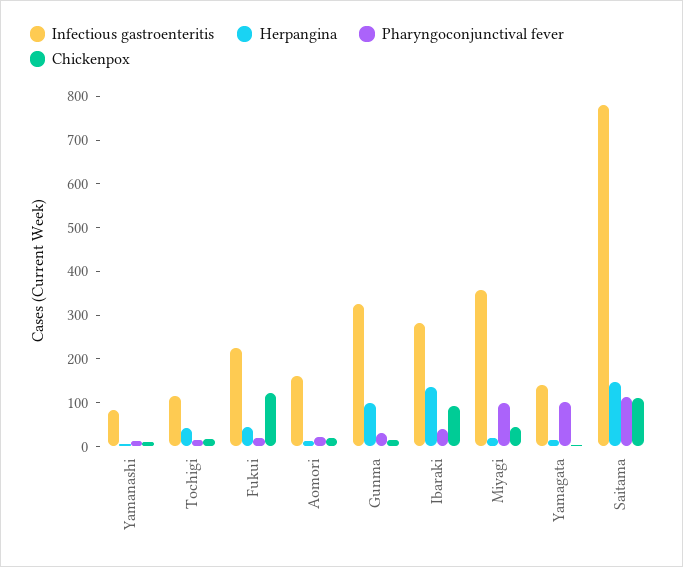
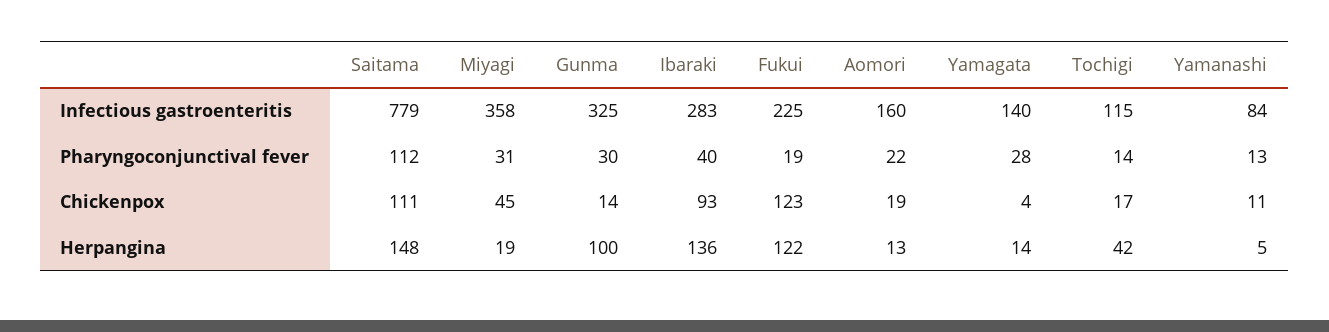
Herpangina, Fukui: 40 -> 122
Pharyngoconjunctival fever, Miyagi: 100 -> 31
Pharyngoconjunctival fever, Yamagata: 100 -> 28

